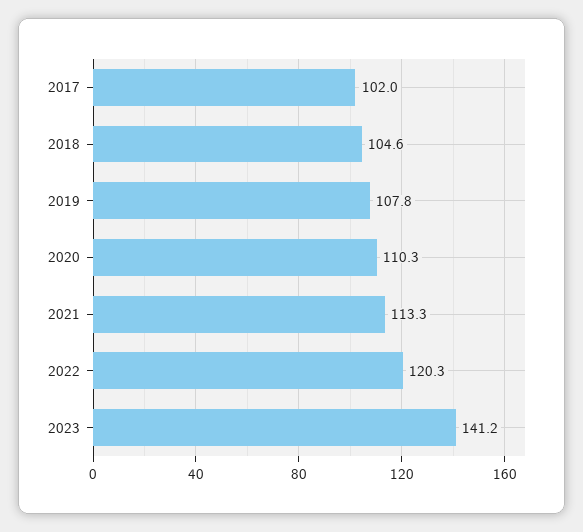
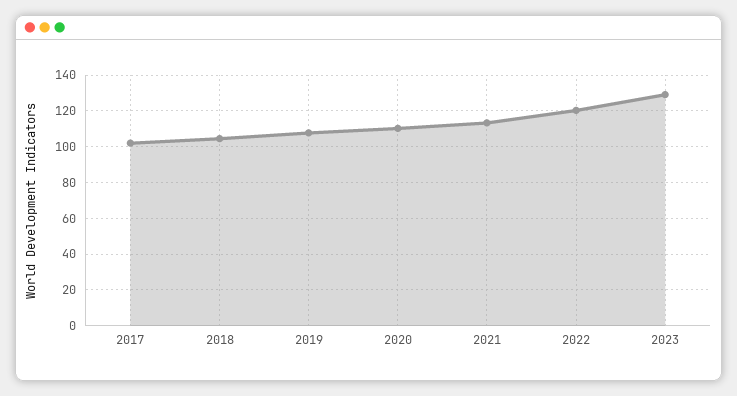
2023: 141.2 -> 130

